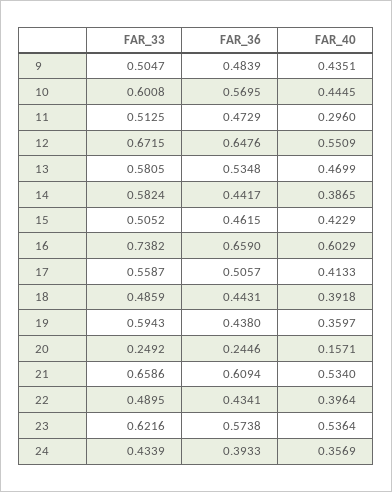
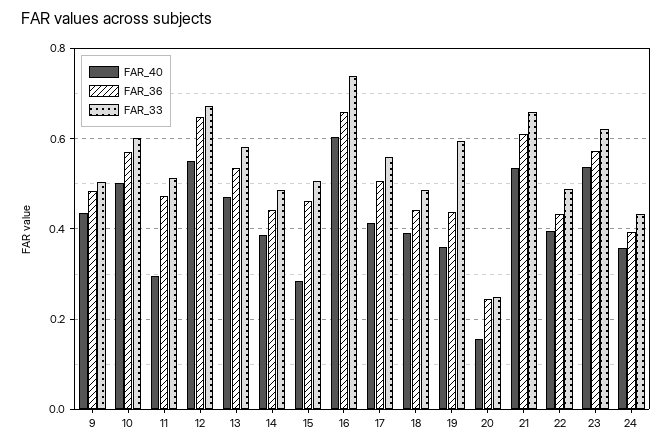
FAR_40, 10: 0.4445 -> 0.5
FAR_33, 14: 0.5824 -> 0.48
FAR_40, 15: 0.4229 -> 0.28

